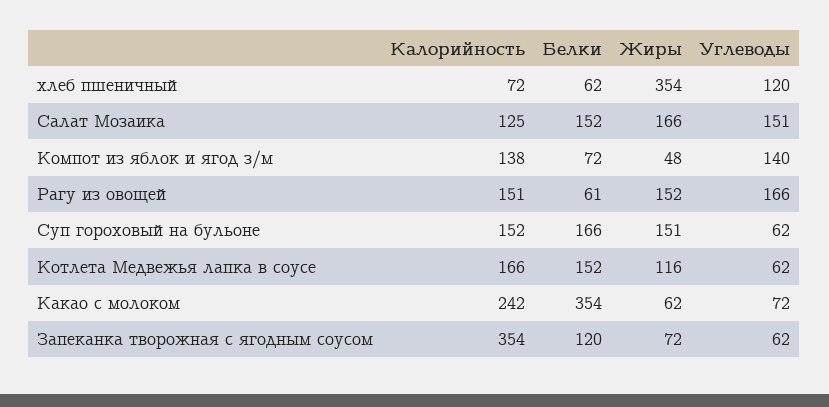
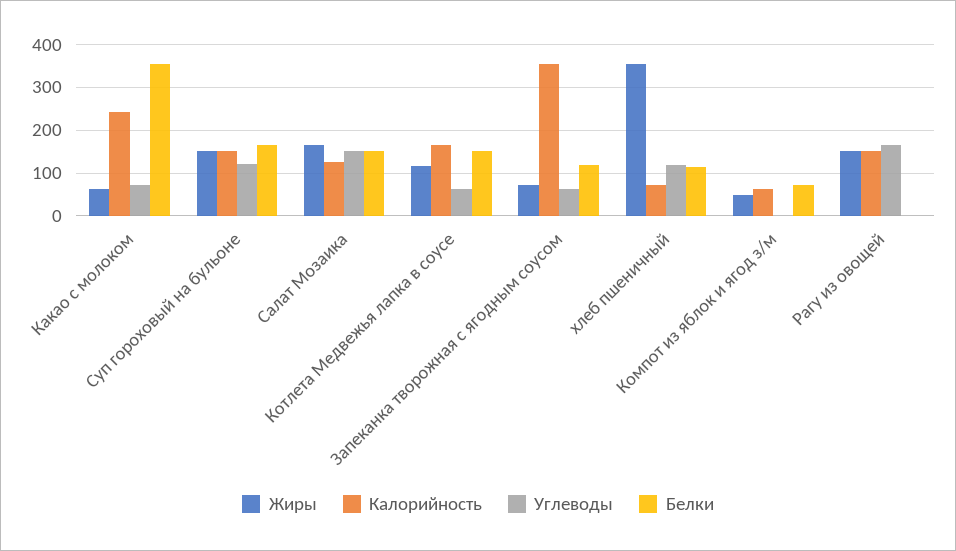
Белки, хлеб пшеничный: 62 -> 120
Калорийность, Компот из яблок и ягод з/м: 138 -> 60
Углеводы, Компот из яблок и ягод з/м: 140 -> 0
Белки, Рагу из овощей: 61 -> 0
Углеводы, Суп гороховый на бульоне: 62 -> 120

